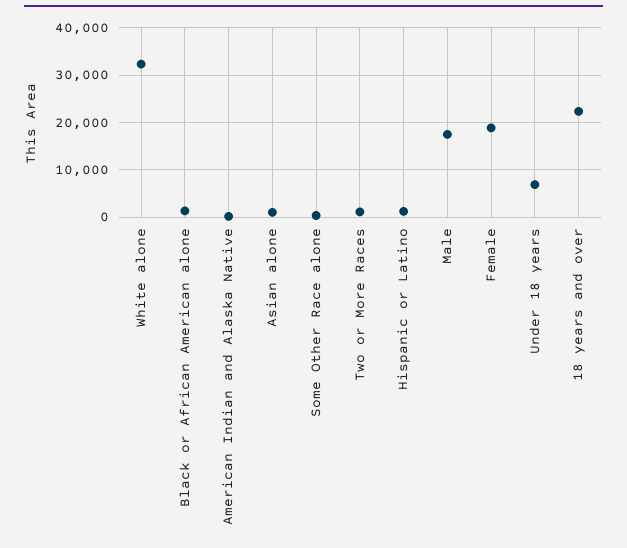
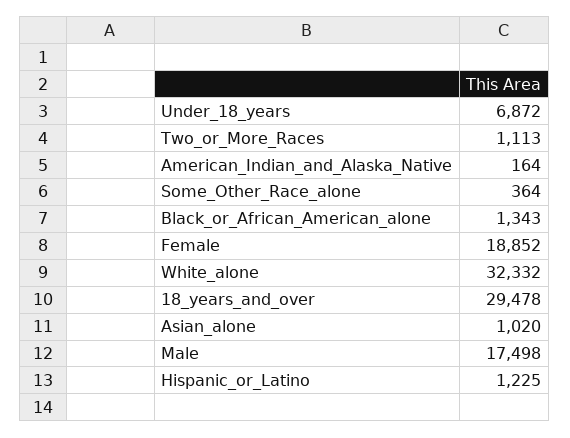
18 years and over: 22000 -> 29478

